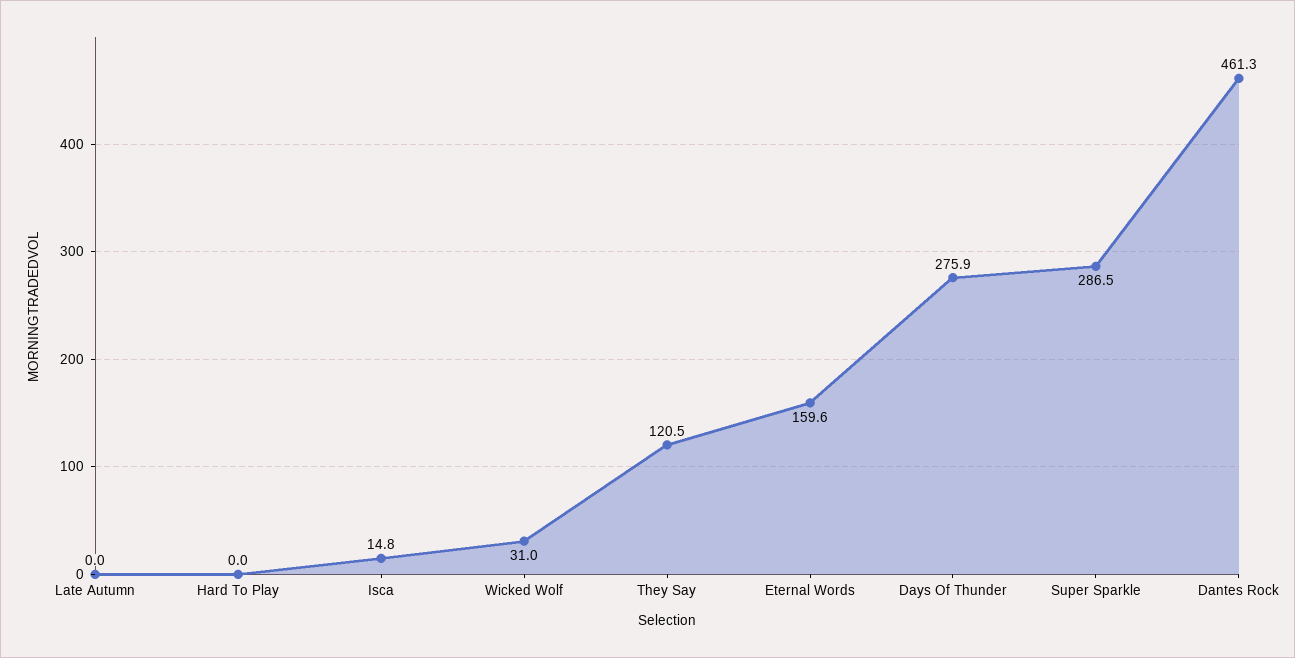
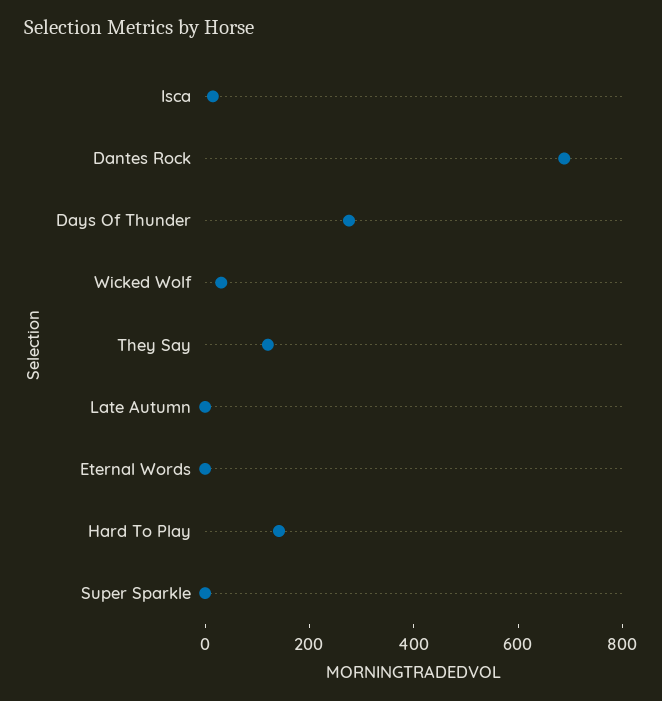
Hard To Play: 0 -> 150
Eternal Words: 159.6 -> 0
Super Sparkle: 286.5 -> 0
Dantes Rock: 461.3 -> 700

